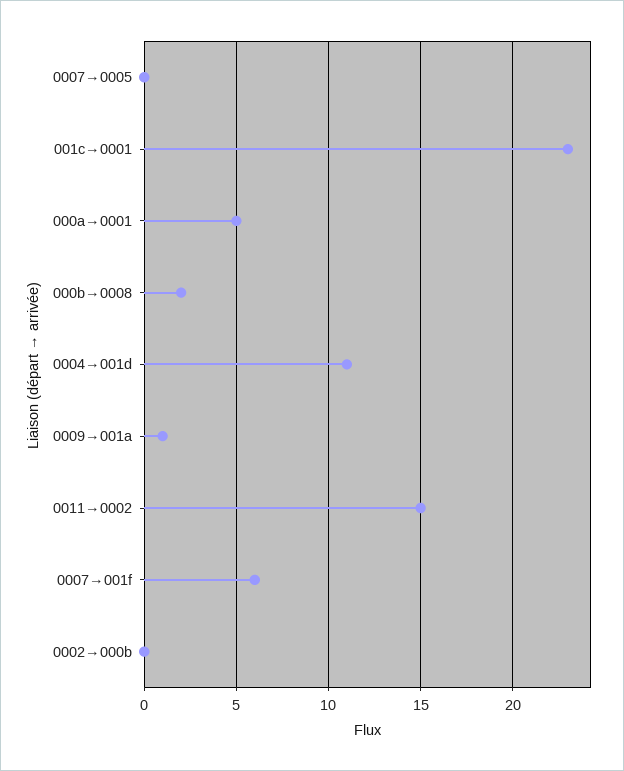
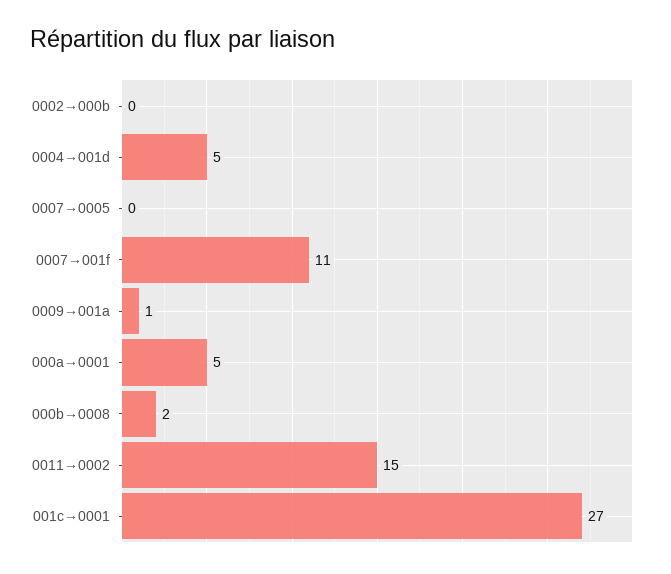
001c→0001: 23 -> 27
0004→001d: 11 -> 5
0007→001f: 6 -> 11

